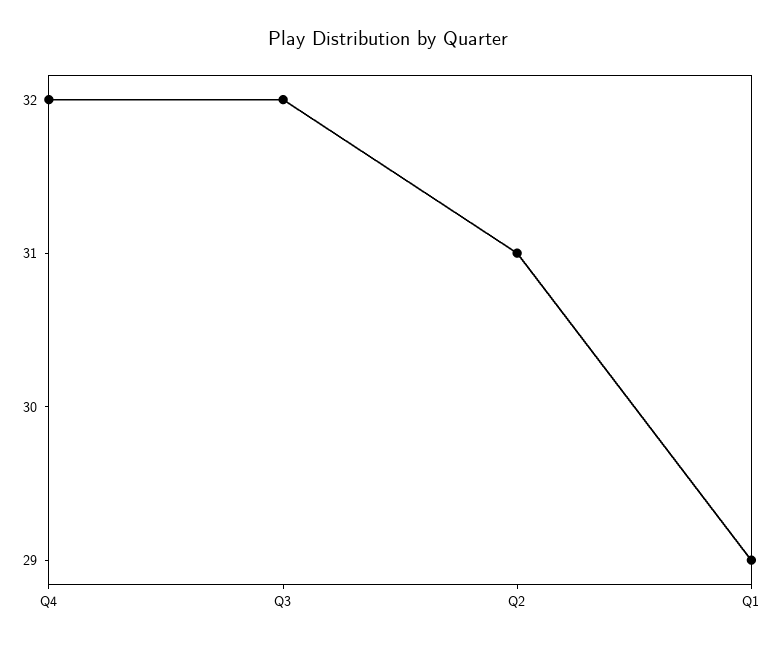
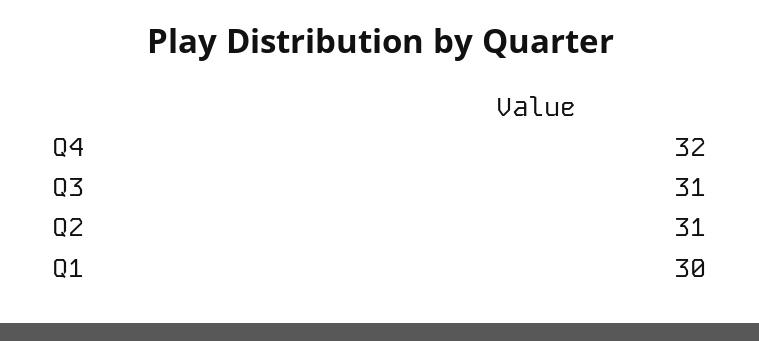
Q3: 32 -> 31
Q1: 29 -> 30

